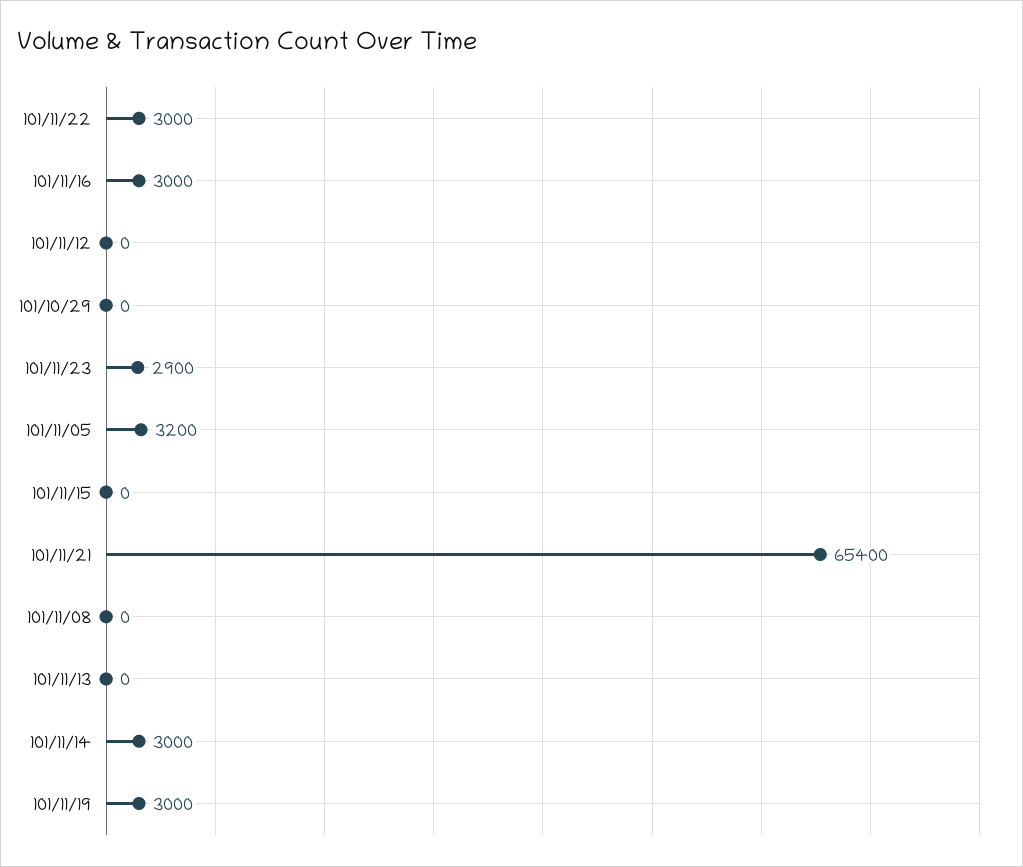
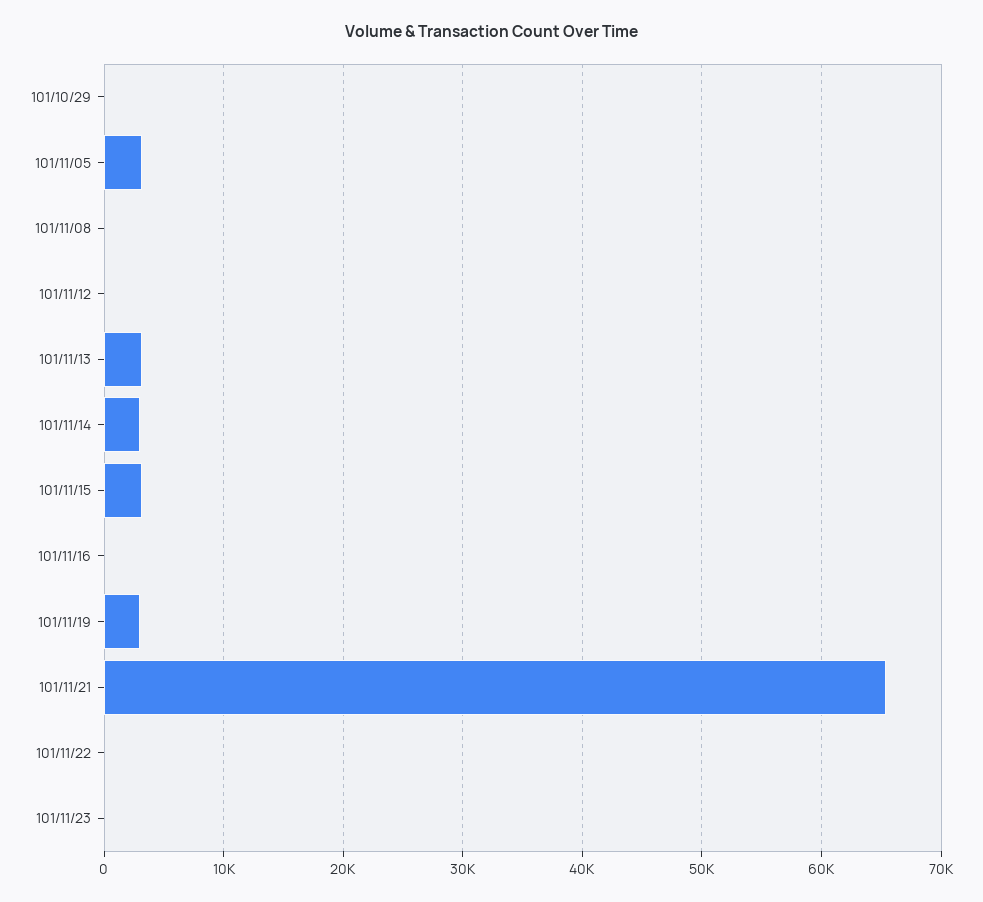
101/11/22: 3000 -> 0
101/11/16: 3000 -> 0
101/11/23: 2900 -> 0
101/11/15: 0 -> 3000
101/11/13: 0 -> 3000

